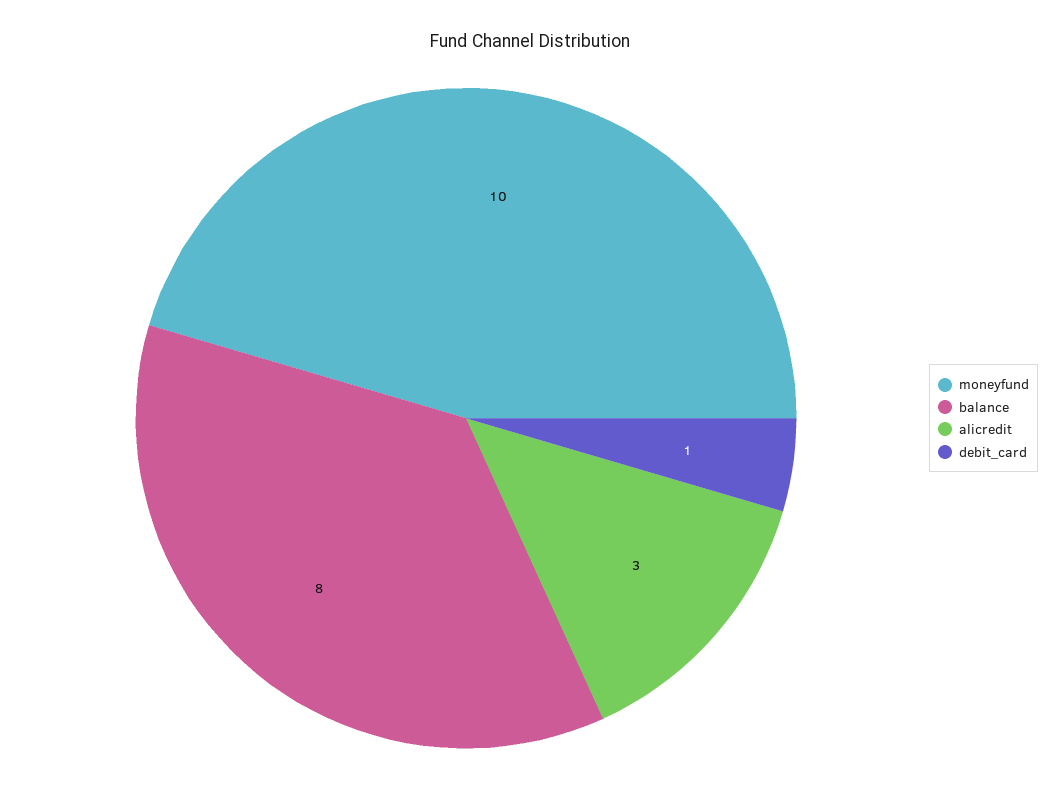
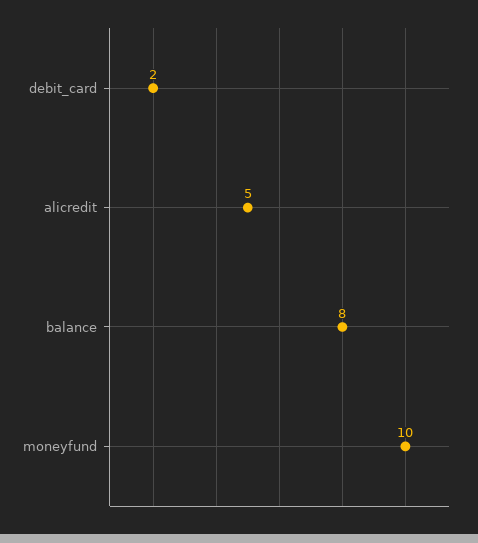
alicredit: 3 -> 5
debit_card: 1 -> 2

